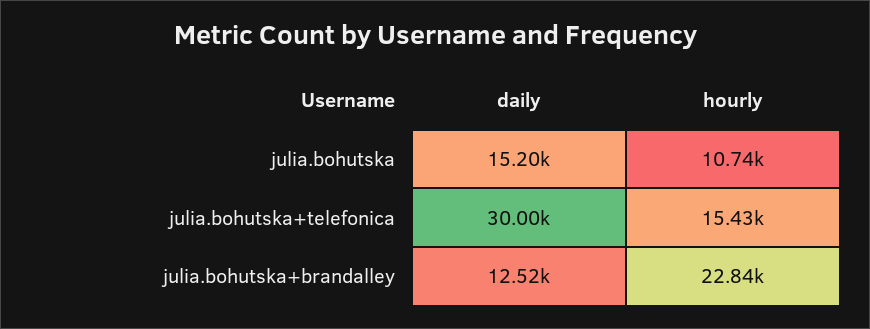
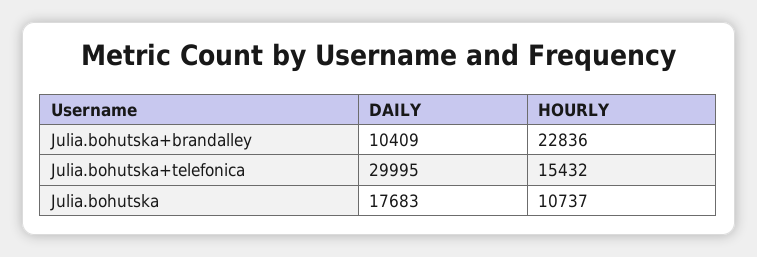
daily, julia.bohutska: 15200 -> 17683
daily, julia.bohutska+brandalley: 12520 -> 10409

